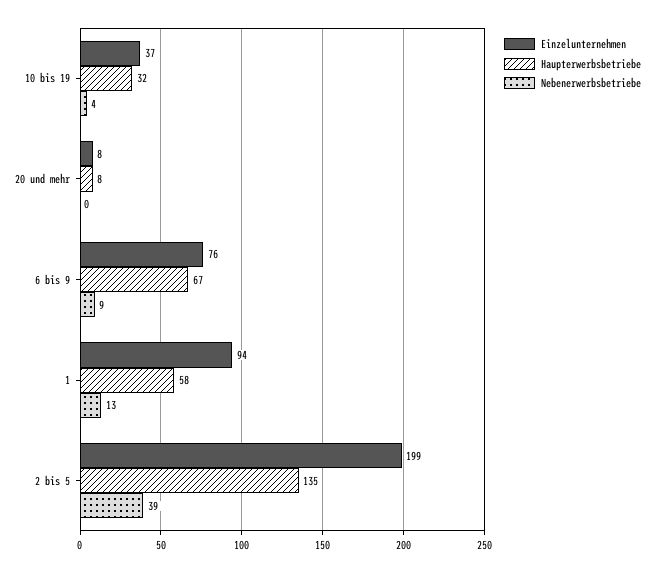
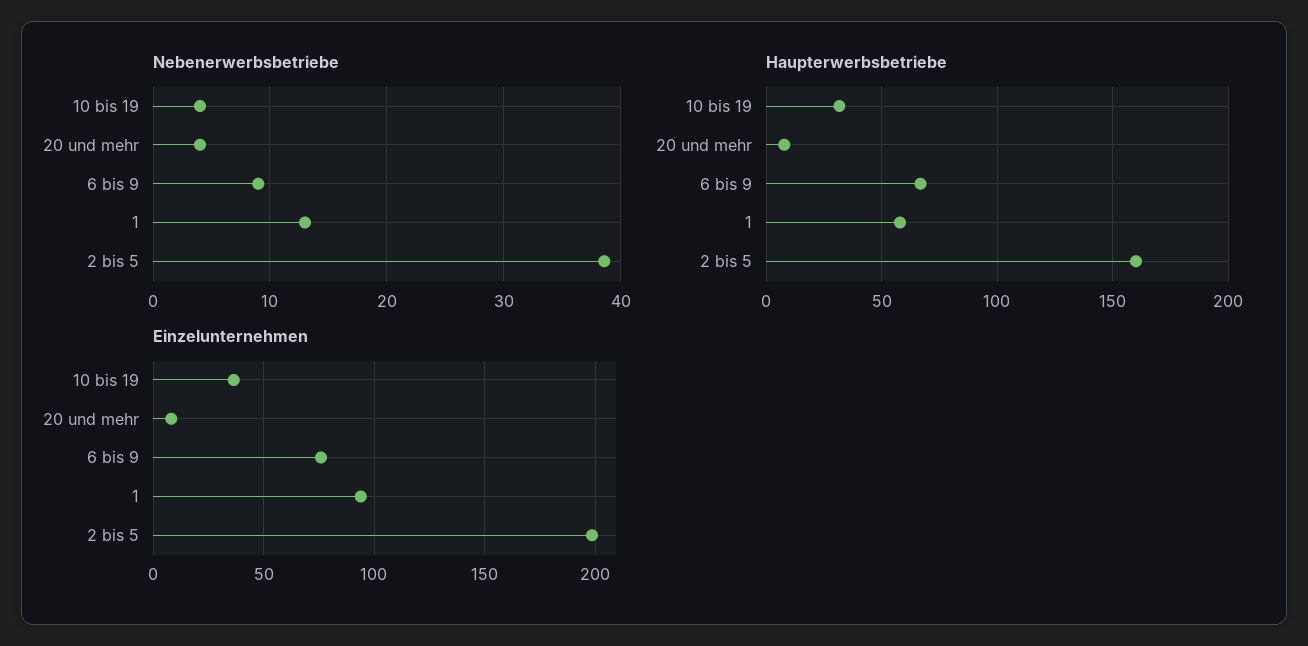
Nebenerwerbsbetriebe, 20 und mehr: 0 -> 4
Haupterwerbsbetriebe, 2 bis 5: 135 -> 160

